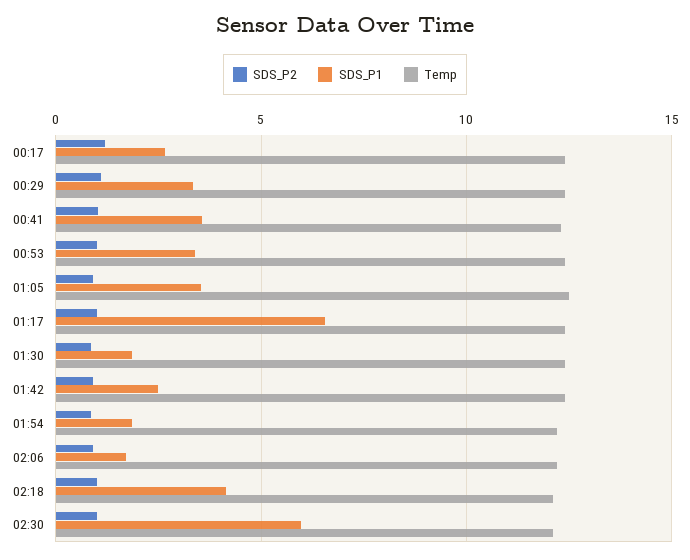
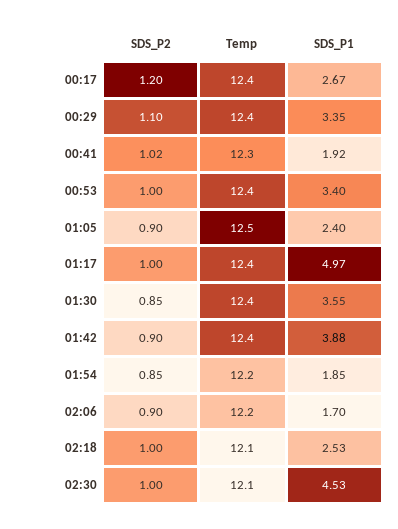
SDS_P1, 00:41: 3.5 -> 1.92
SDS_P1, 01:05: 3.5 -> 2.4
SDS_P1, 01:17: 6.5 -> 4.97
SDS_P1, 01:30: 2 -> 3.55
SDS_P1, 01:42: 2.5 -> 3.88
SDS_P1, 02:18: 4 -> 2.53
SDS_P1, 02:30: 6 -> 4.53

